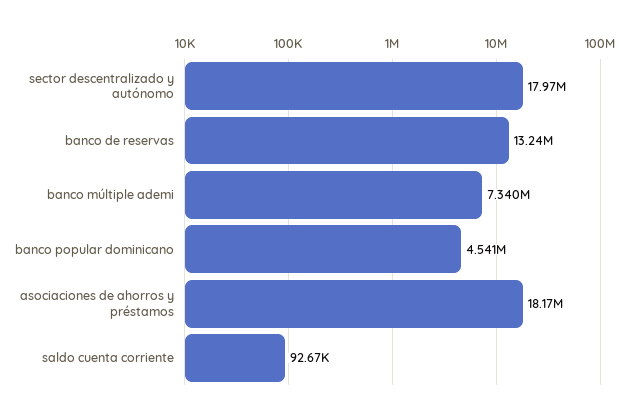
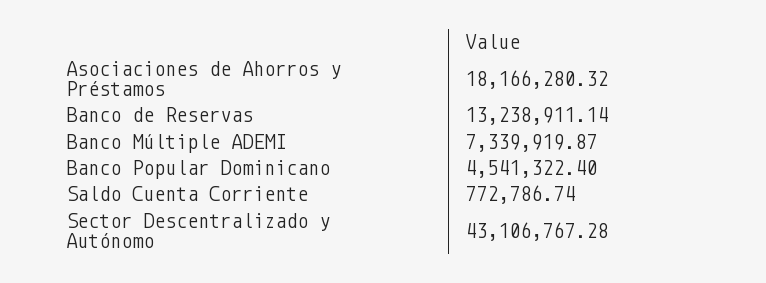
sector descentralizado y autónomo: 17970000 -> 43106767.28
saldo cuenta corriente: 92670 -> 772786.74

